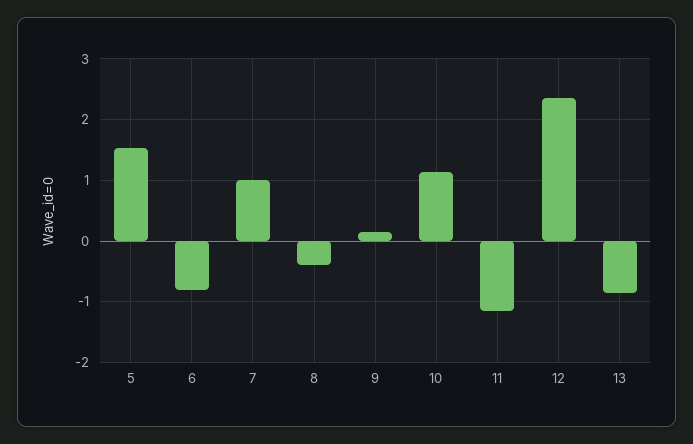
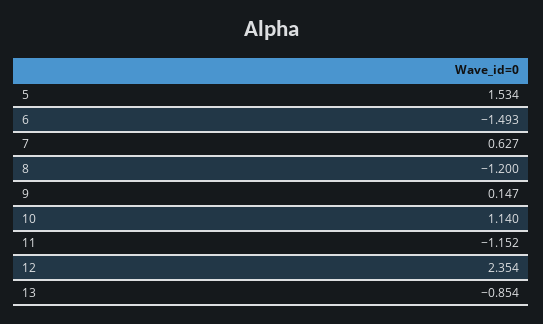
6: -0.8 -> -1.493
7: 1 -> 0.627
8: -0.4 -> -1.2

